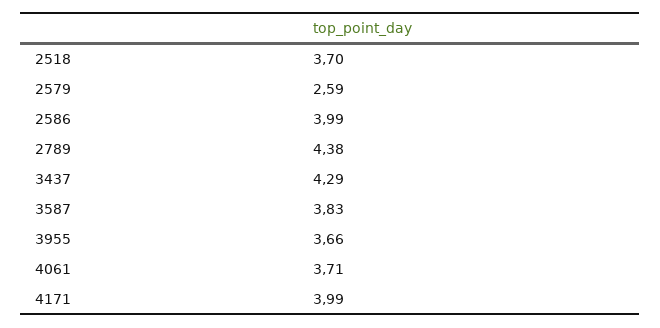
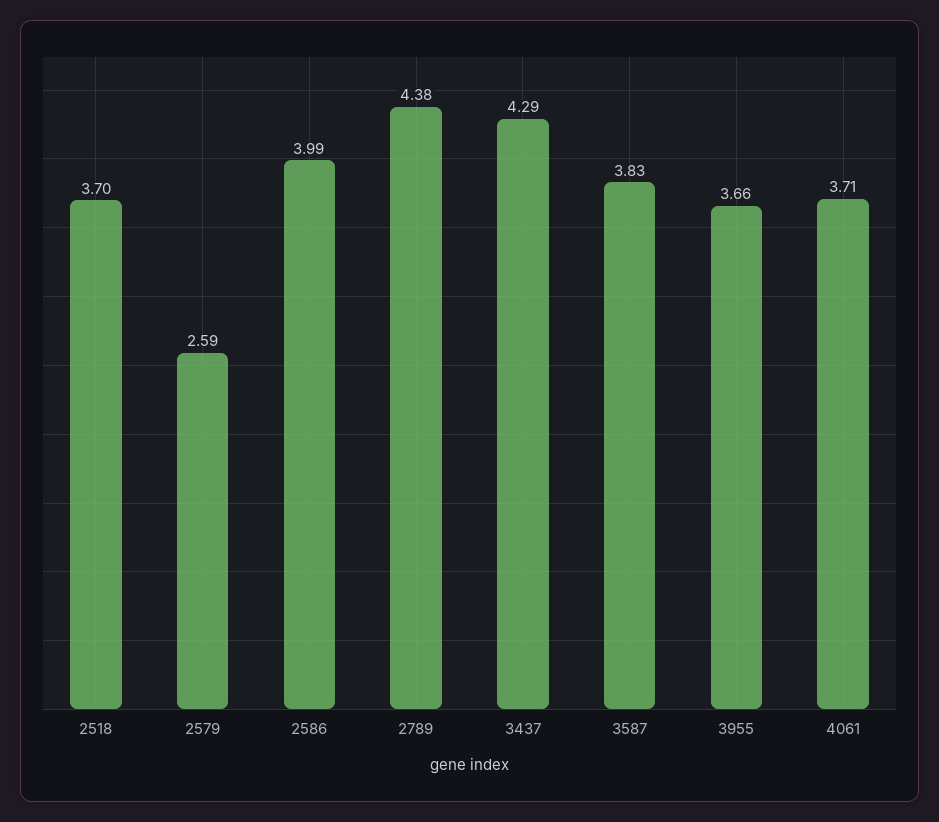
4171: 3.99 -> none

